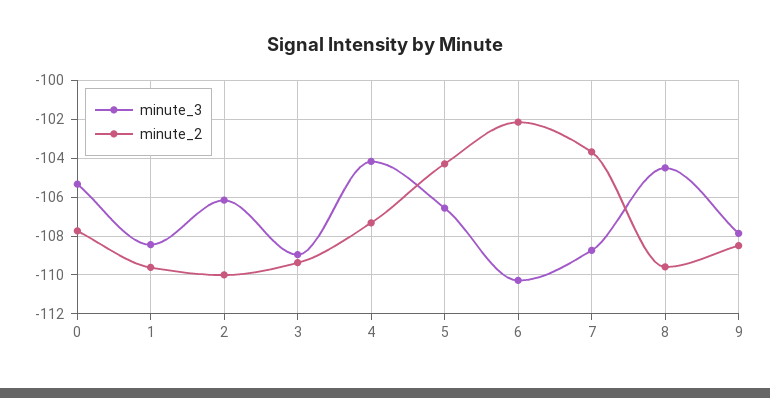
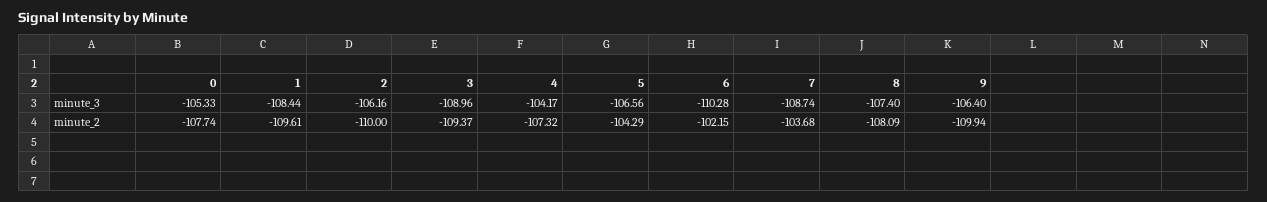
minute_3, 8: -104.5 -> -107.4
minute_2, 8: -109.5 -> -108.09
minute_3, 9: -108 -> -106.4
minute_2, 9: -108.5 -> -109.94

